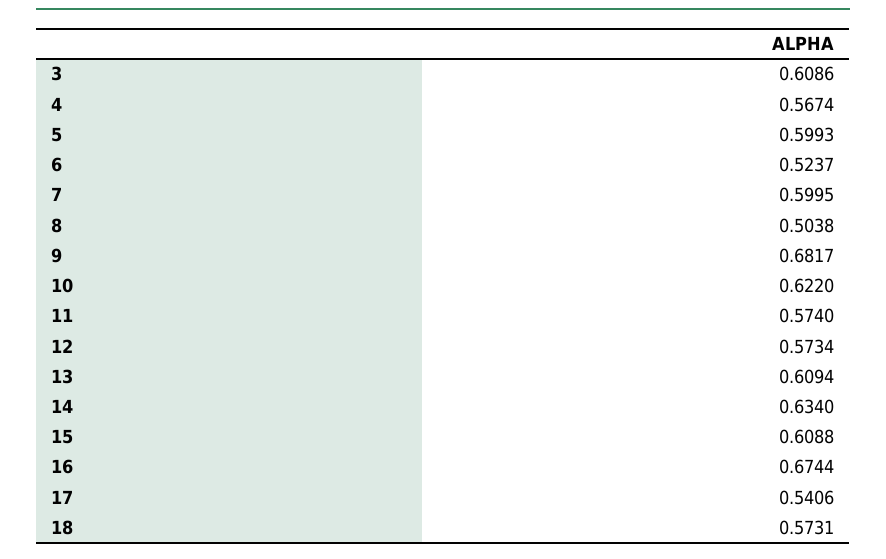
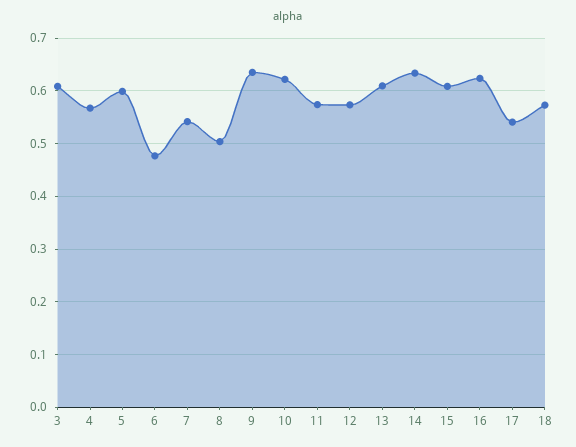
6: 0.5237 -> 0.48
7: 0.5995 -> 0.54
9: 0.6817 -> 0.64
16: 0.6744 -> 0.62

